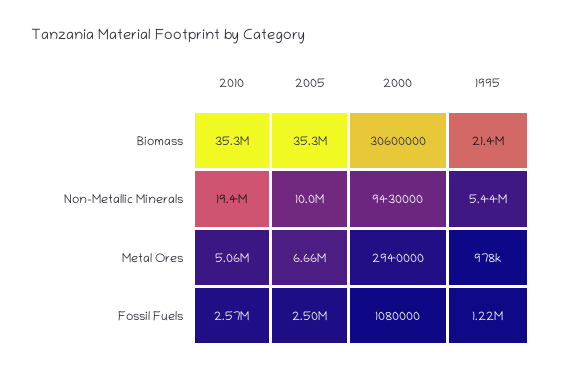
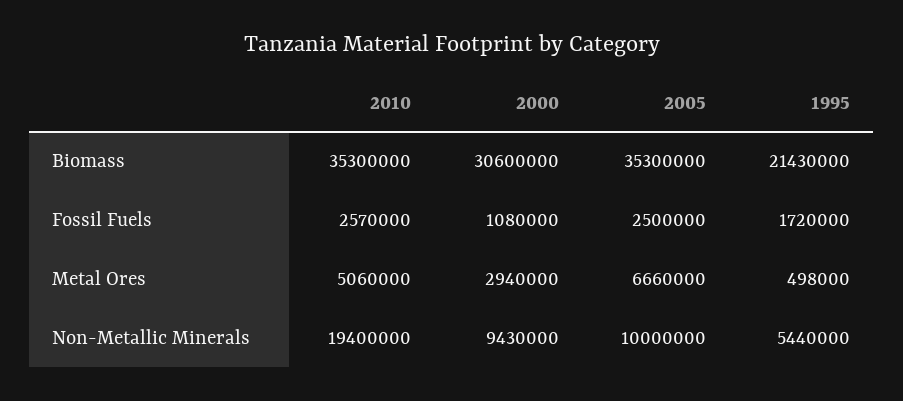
1995, Metal Ores: 978000 -> 498000
1995, Fossil Fuels: 1220000 -> 1720000

